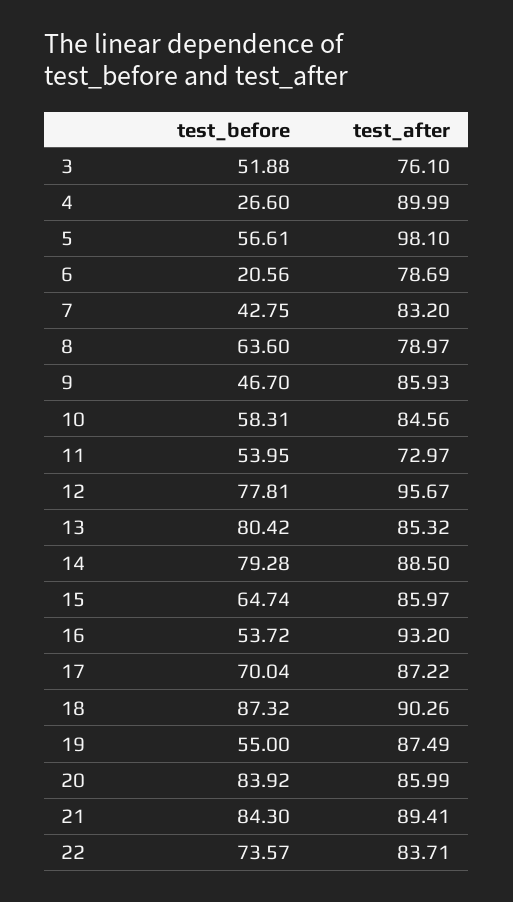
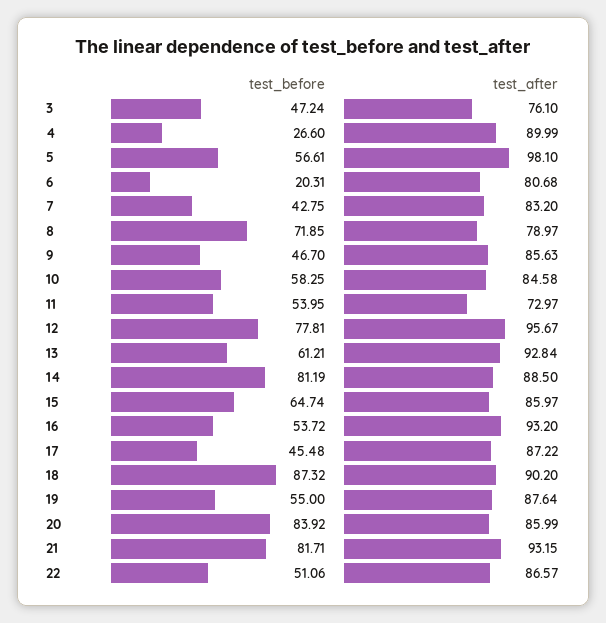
test_before, 3: 51.88 -> 47.24
test_before, 6: 20.56 -> 20.31
test_after, 6: 78.69 -> 80.68
test_before, 8: 63.6 -> 71.85
test_after, 9: 85.93 -> 85.63
test_before, 10: 58.31 -> 58.25
test_after, 10: 84.56 -> 84.58
test_before, 13: 80.42 -> 61.21
test_after, 13: 85.32 -> 92.84
test_before, 14: 79.28 -> 81.19
test_before, 17: 70.04 -> 45.48
test_after, 18: 90.26 -> 90.2
test_after, 19: 87.49 -> 87.64
test_before, 21: 84.3 -> 81.71
test_after, 21: 89.41 -> 93.15
test_before, 22: 73.57 -> 51.06
test_after, 22: 83.71 -> 86.57

